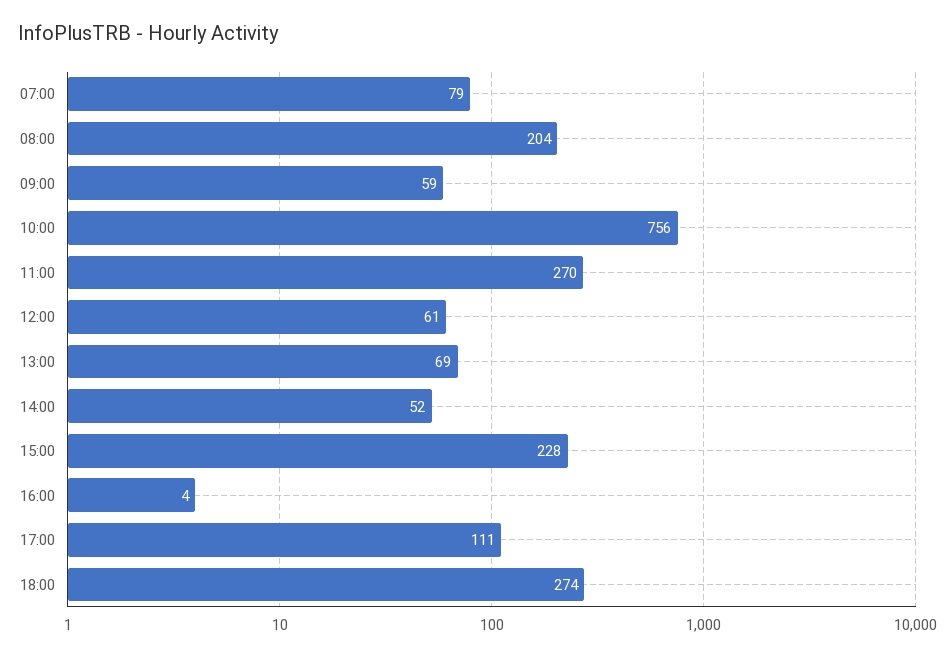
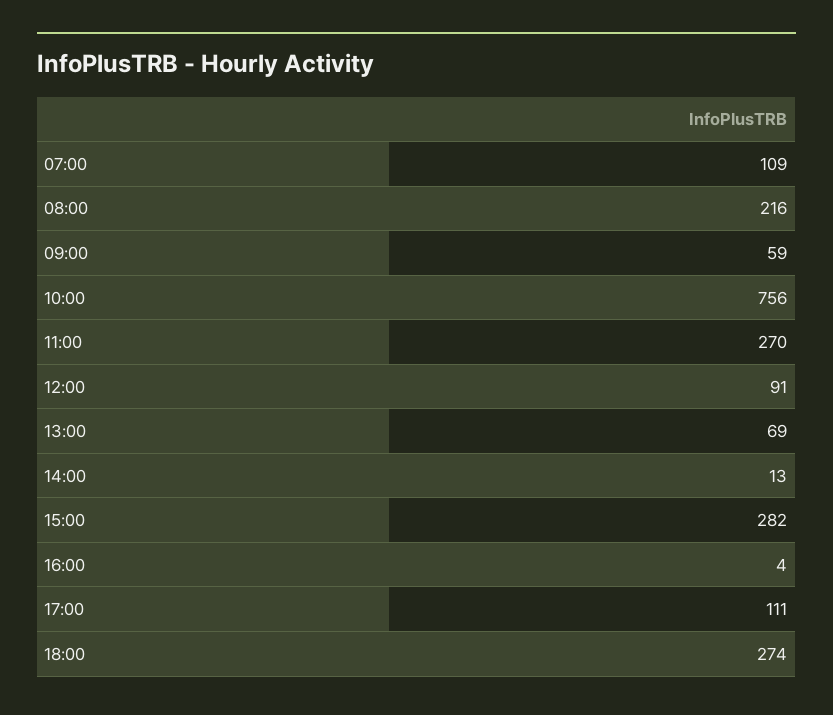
07:00: 79 -> 109
08:00: 204 -> 216
12:00: 61 -> 91
14:00: 52 -> 13
15:00: 228 -> 282

